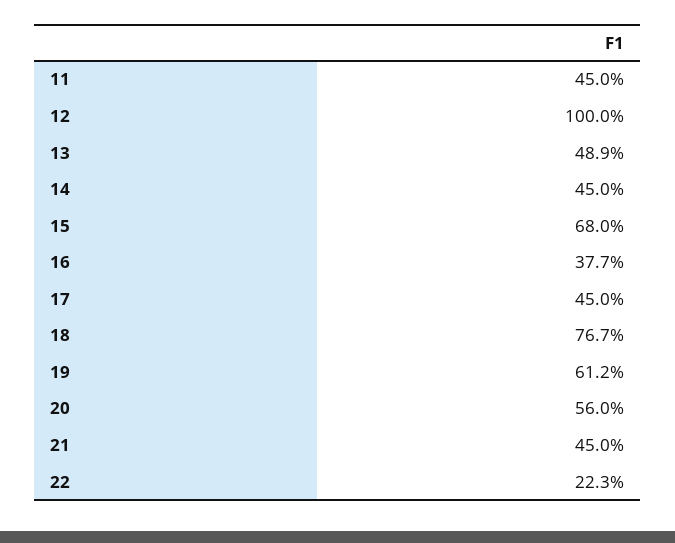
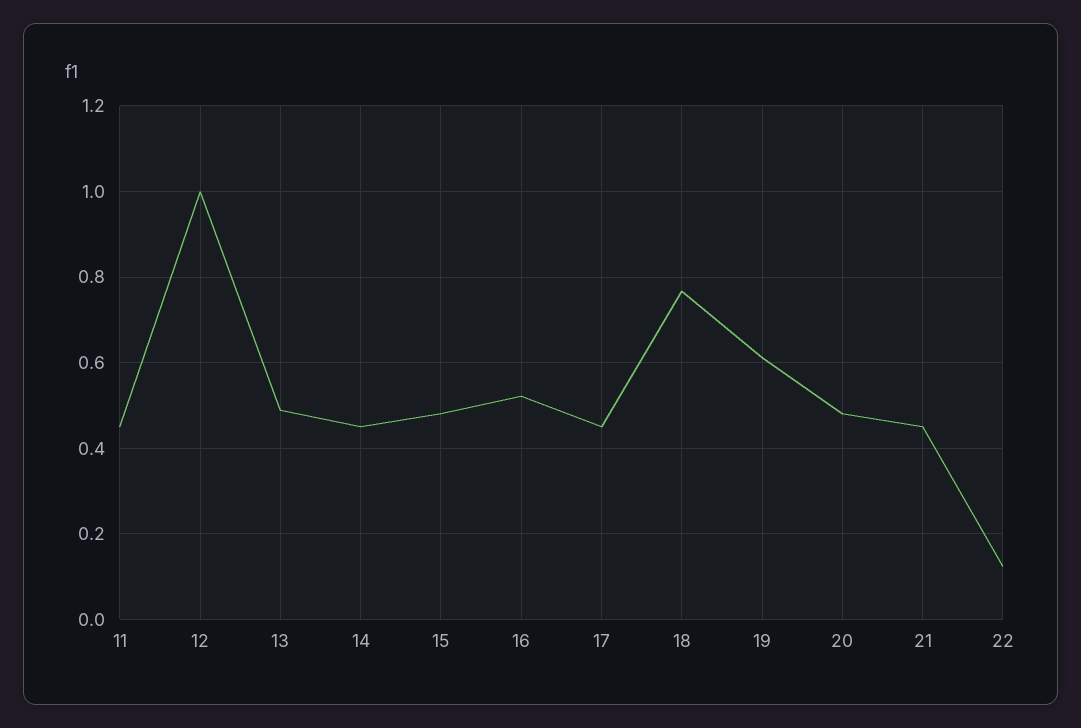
15: 0.68 -> 0.48
16: 0.377 -> 0.52
20: 0.56 -> 0.48
22: 0.223 -> 0.12

